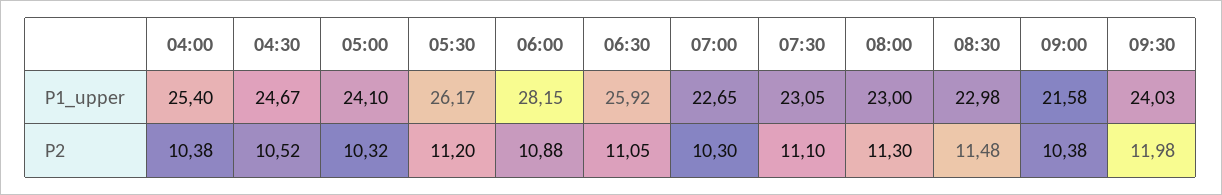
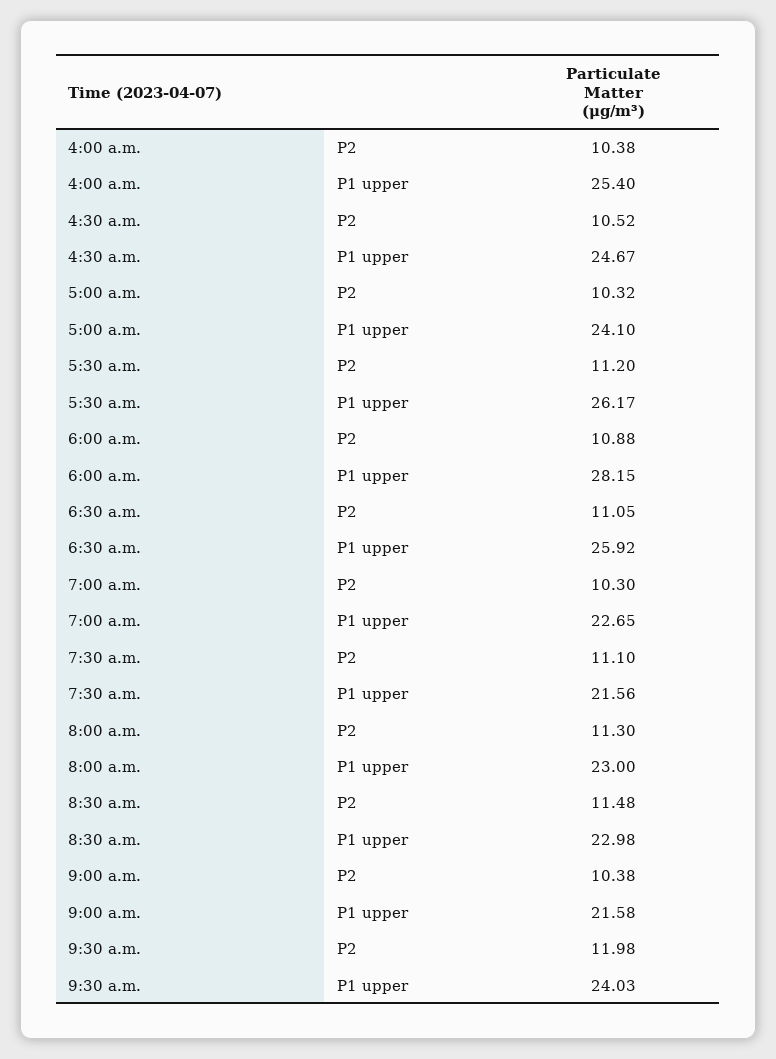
07:30, P1_upper: 23.05 -> 21.56

